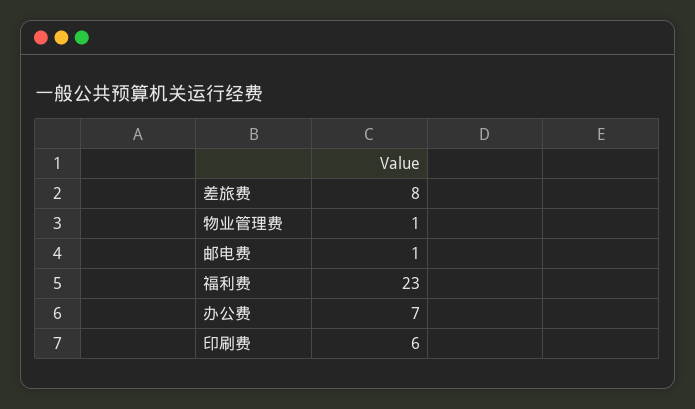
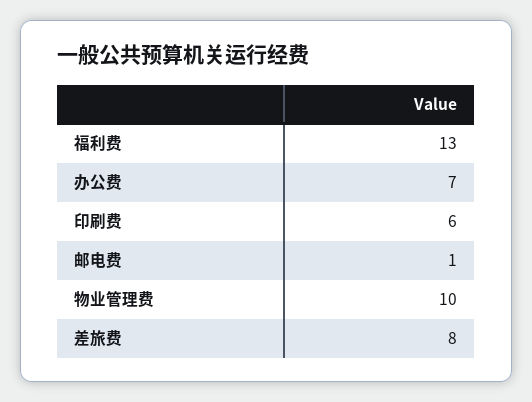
物业管理费: 1 -> 10
福利费: 23 -> 13

